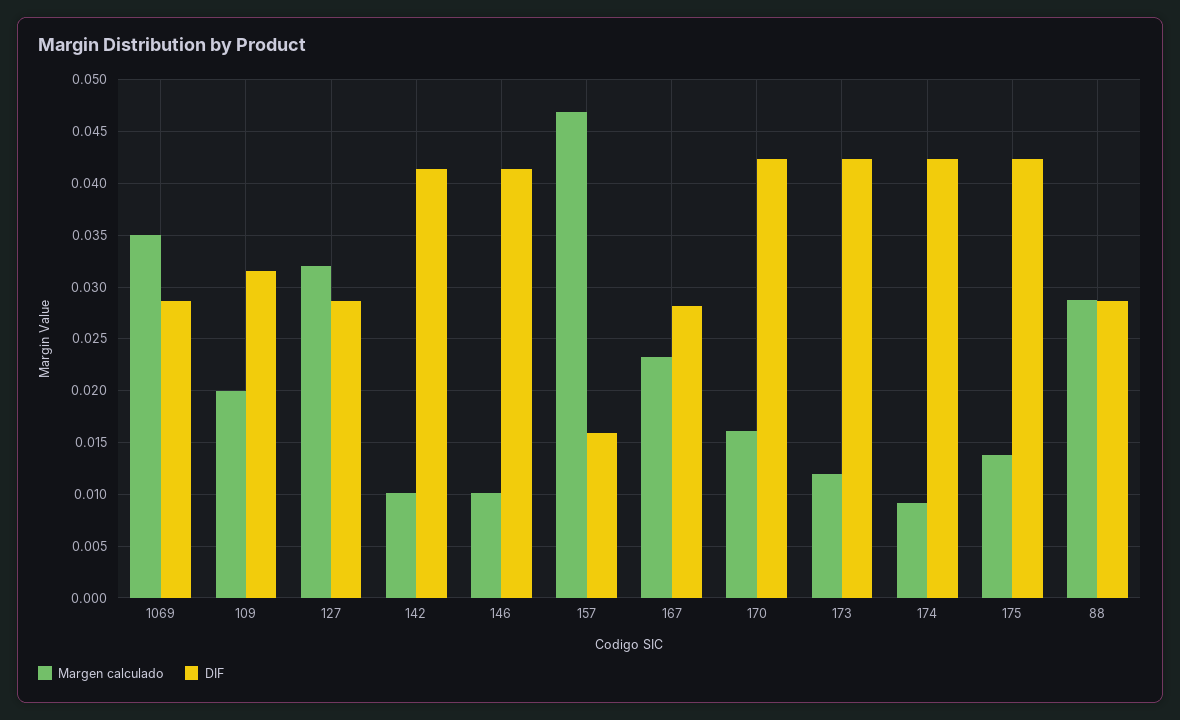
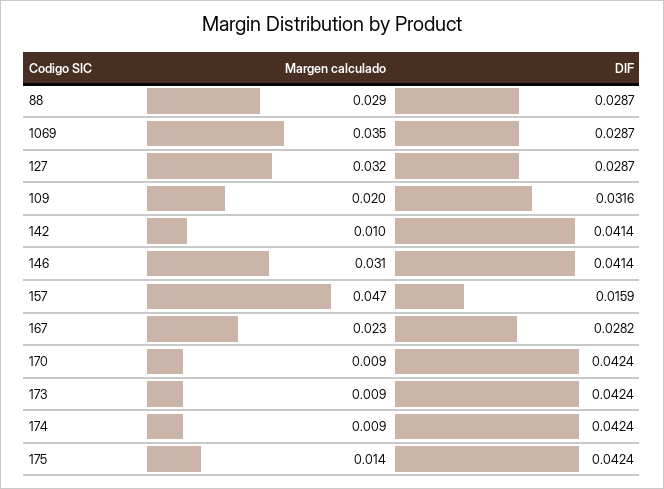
Margen calculado, 146: 0.01 -> 0.031
Margen calculado, 170: 0.016 -> 0.009
Margen calculado, 173: 0.012 -> 0.009

